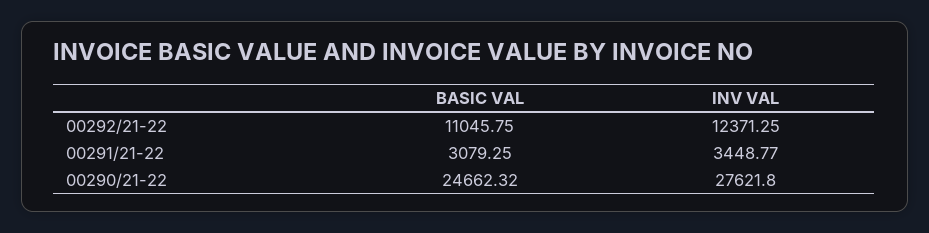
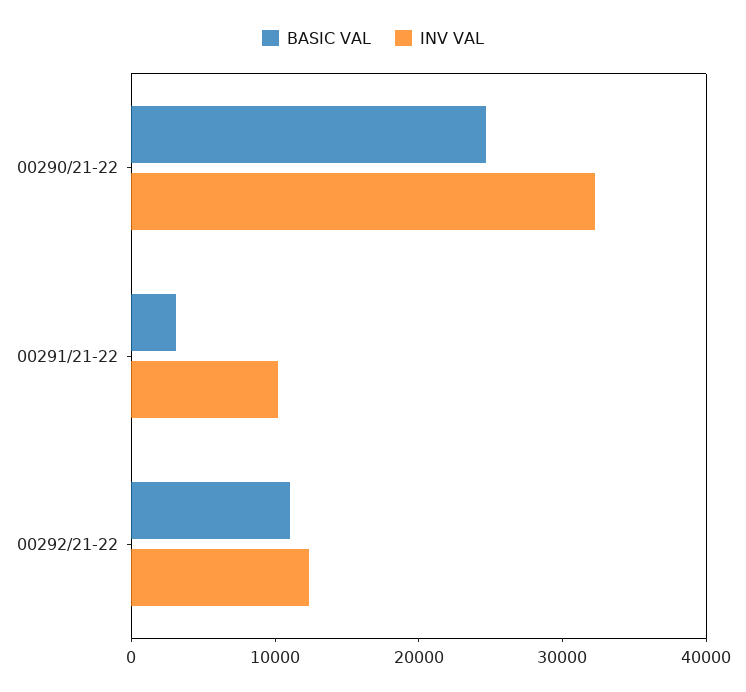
INV VAL, 00291/21-22: 3448.77 -> 10000
INV VAL, 00290/21-22: 27621.8 -> 32000

